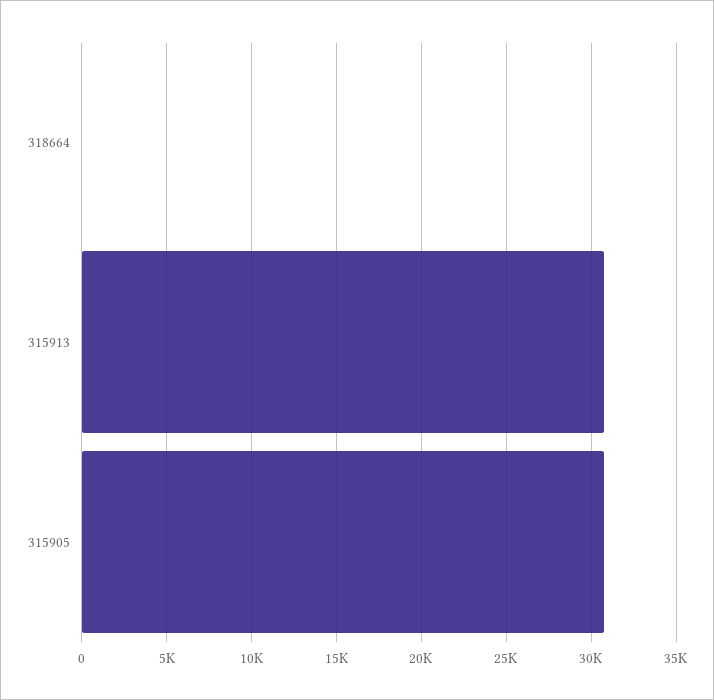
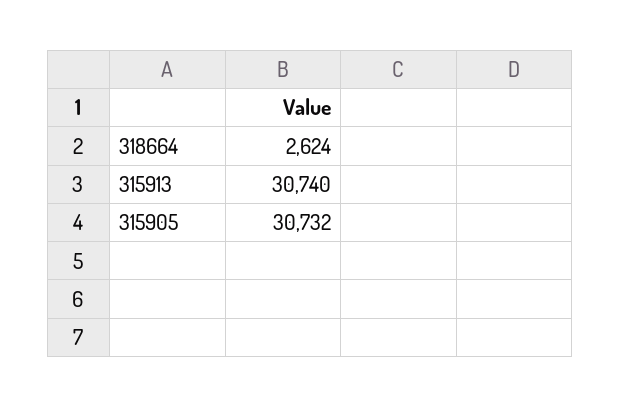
318664: 0 -> 2624

